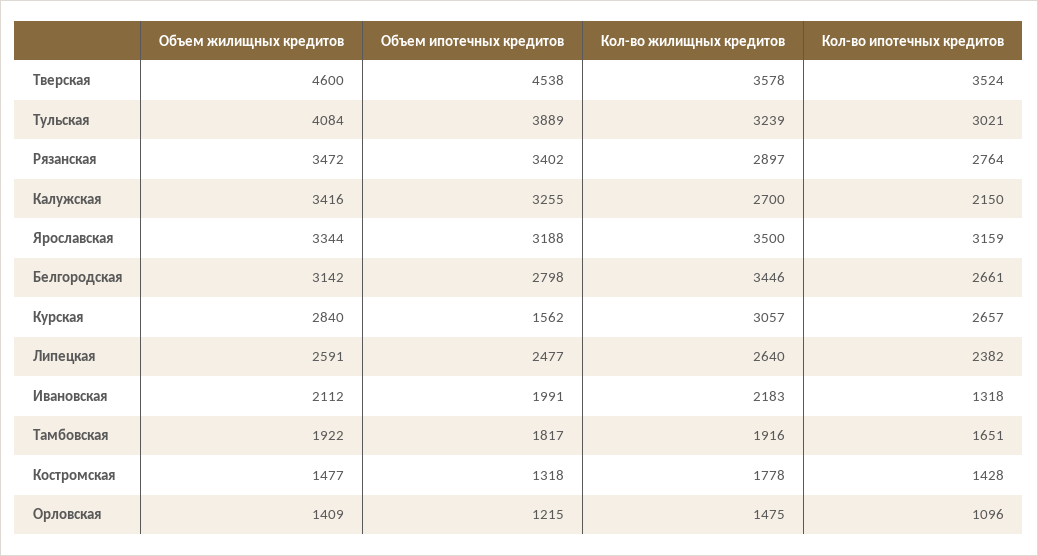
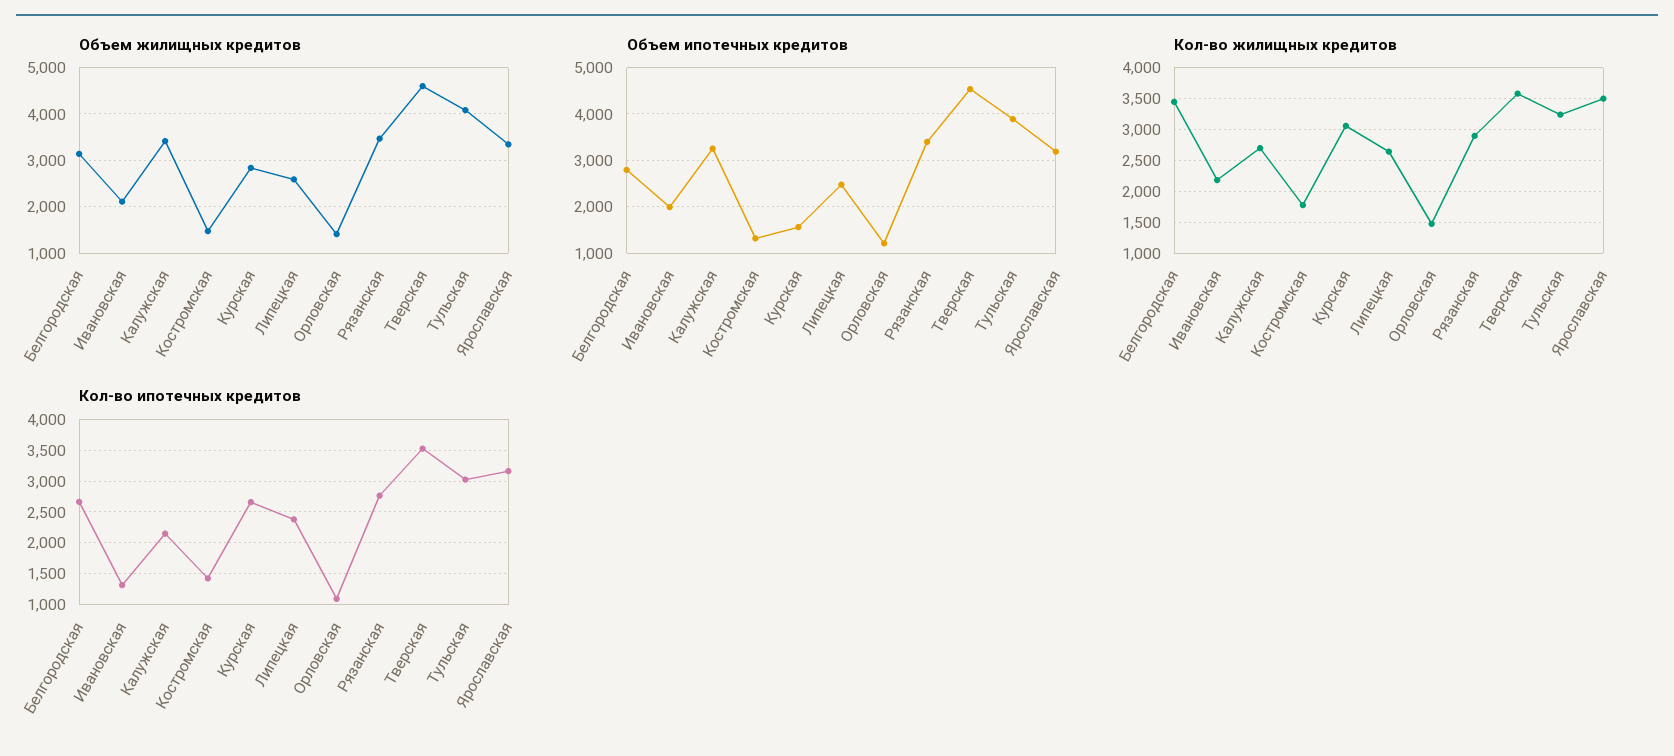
Объем жилищных кредитов, Тамбовская: 1922 -> none
Объем ипотечных кредитов, Тамбовская: 1817 -> none
Кол-во жилищных кредитов, Тамбовская: 1916 -> none
Кол-во ипотечных кредитов, Тамбовская: 1651 -> none

